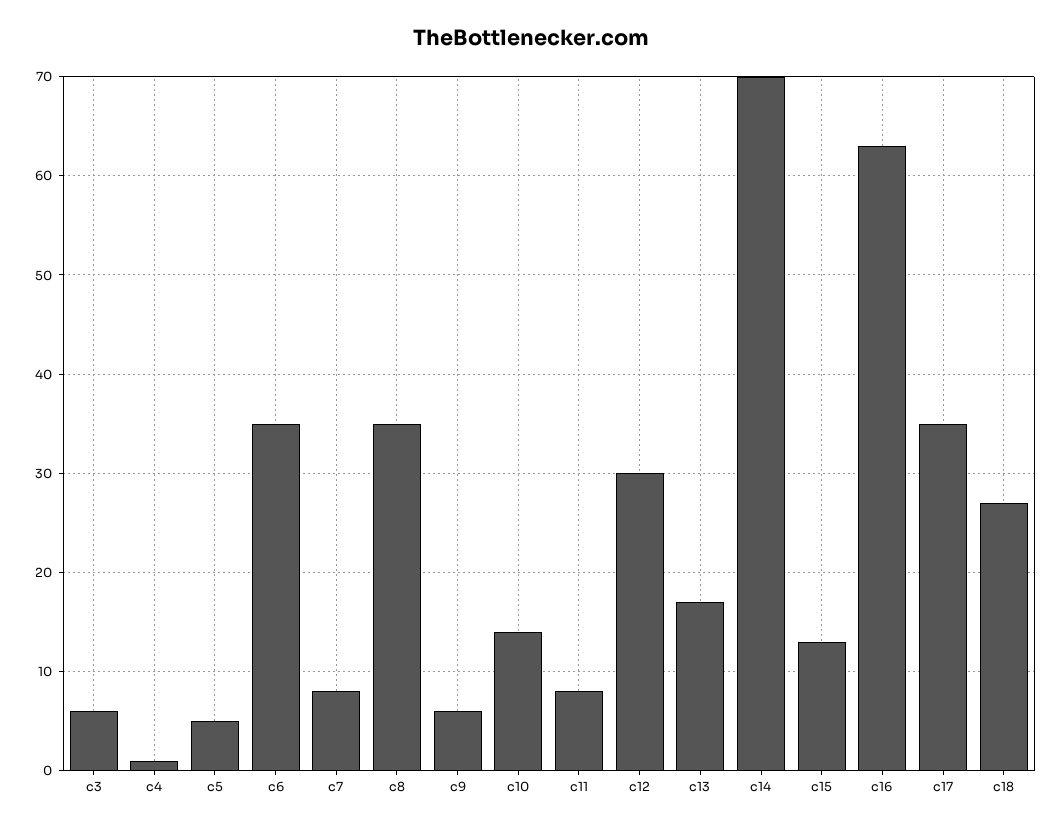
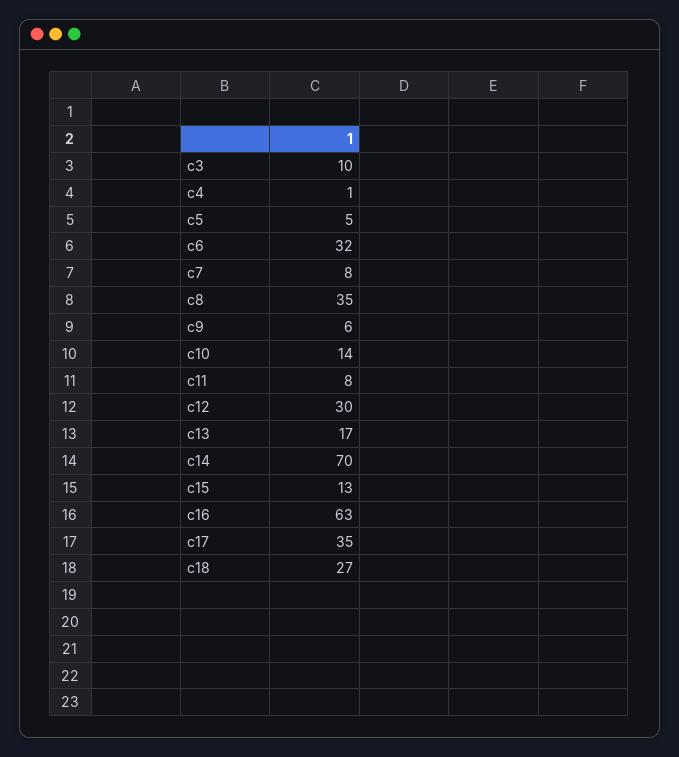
c3: 6 -> 10
c6: 35 -> 32

